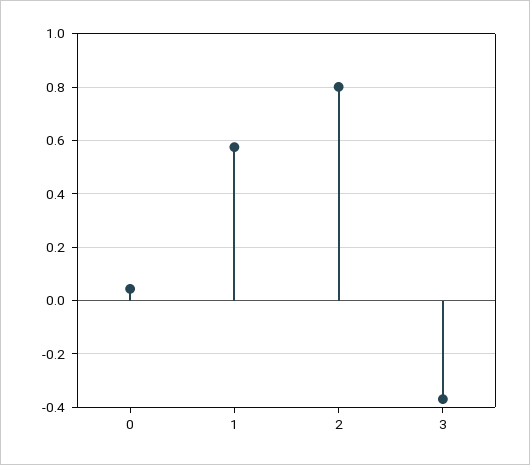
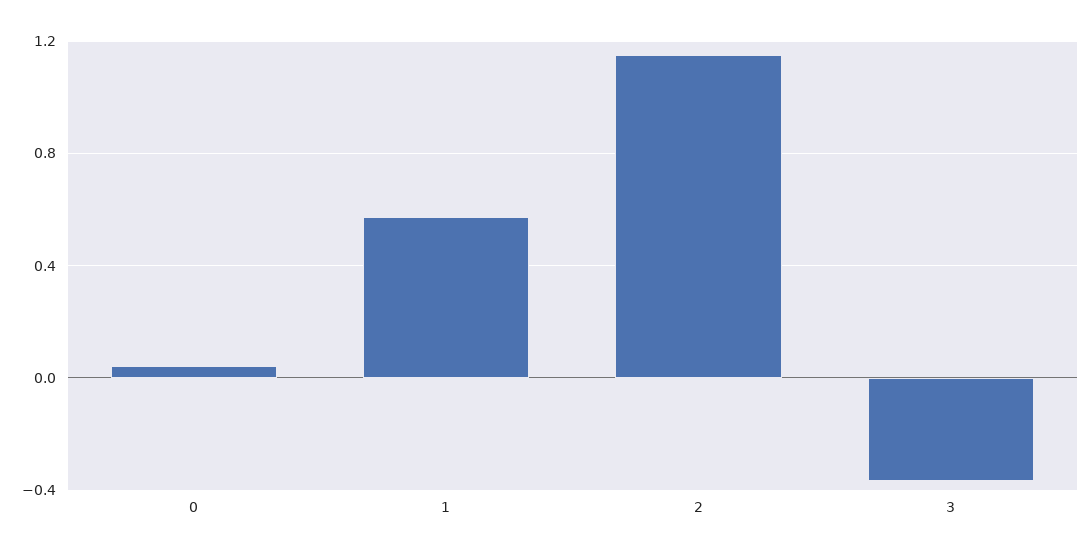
2: 0.8 -> 1.15

